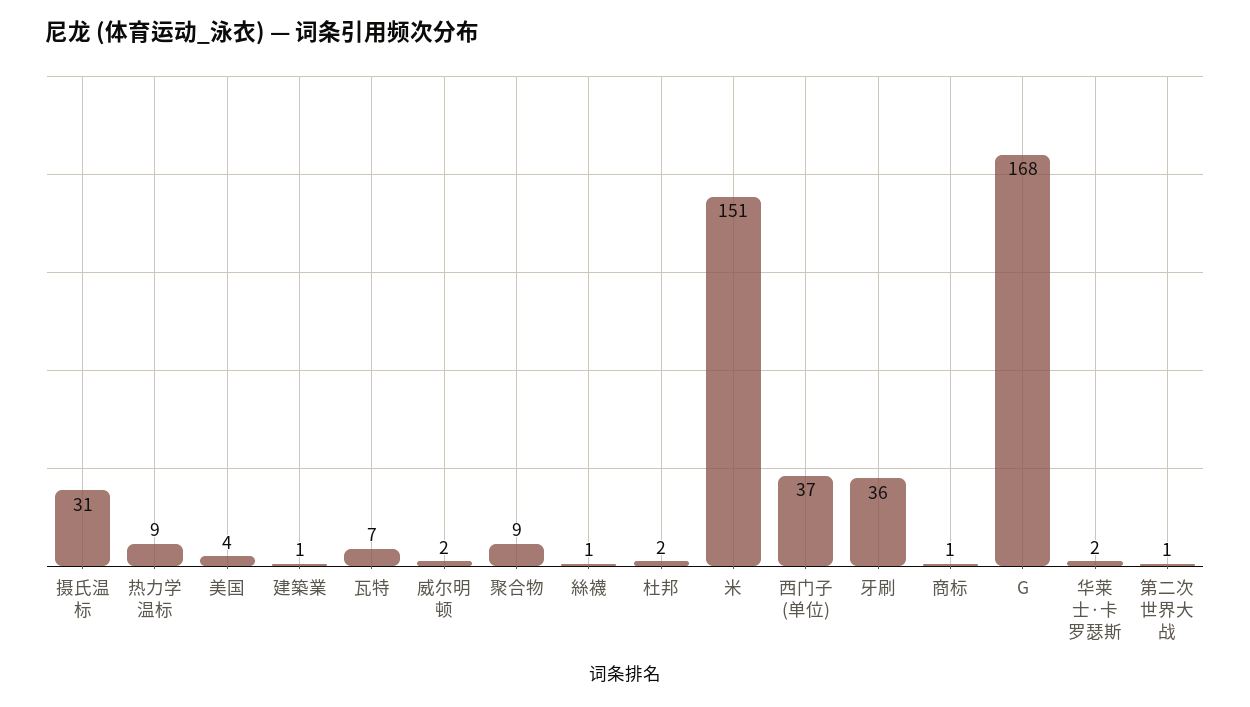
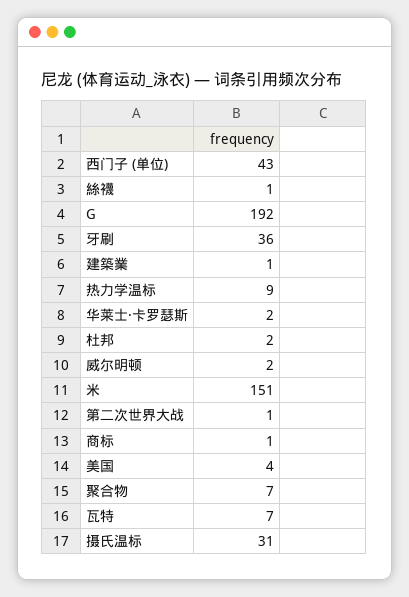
聚合物: 9 -> 7
西门子 (单位): 37 -> 43
G: 168 -> 192

